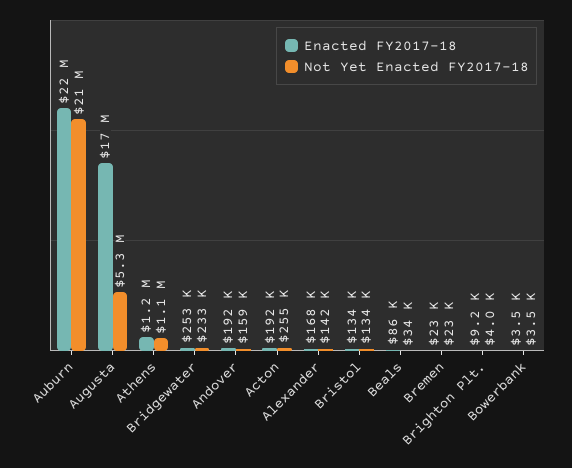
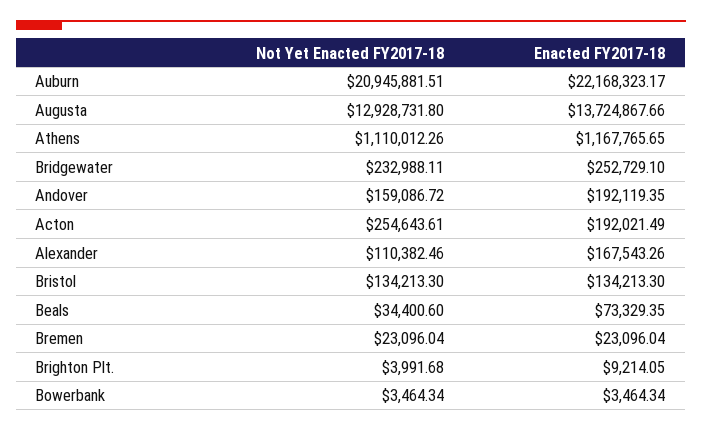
Enacted FY2017-18, Augusta: 17000000 -> 13724867.66
Not Yet Enacted FY2017-18, Augusta: 5300000 -> 12928731.8
Not Yet Enacted FY2017-18, Alexander: 142000 -> 110382.46
Enacted FY2017-18, Beals: 86000 -> 73329.35

